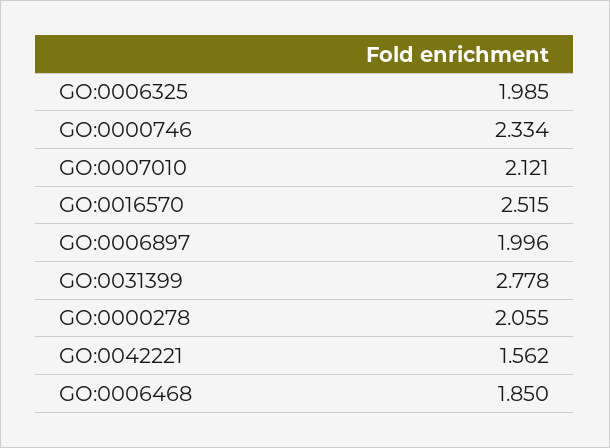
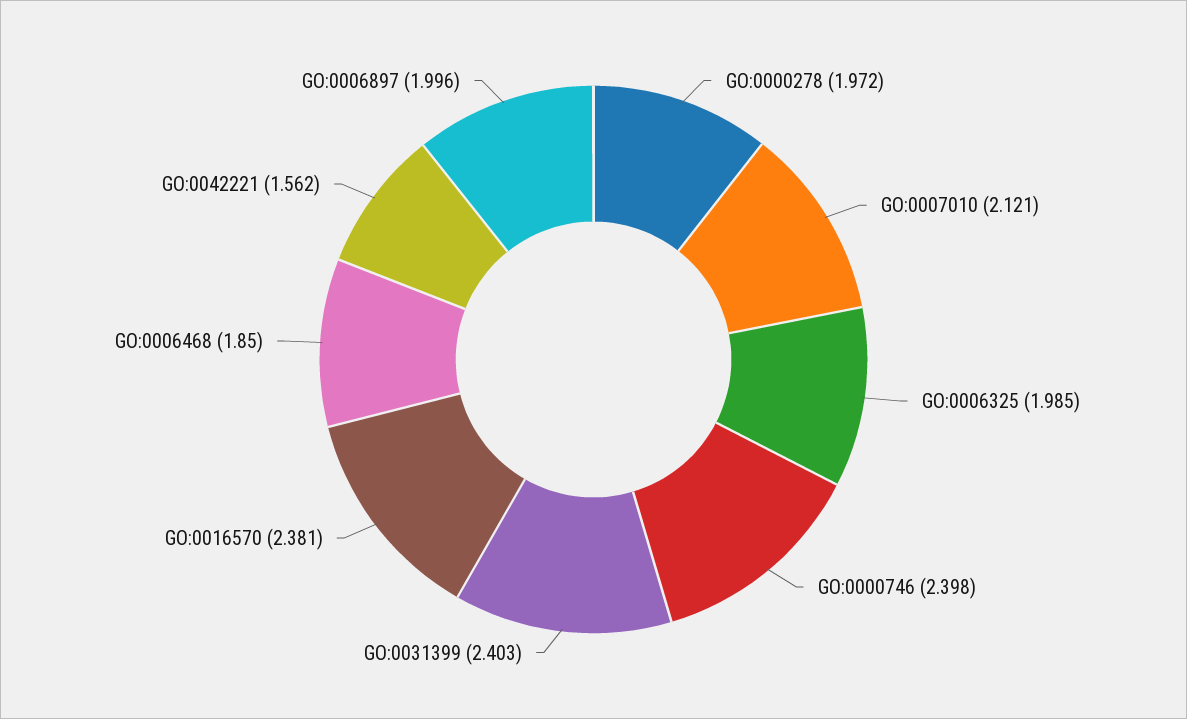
GO:0000746: 2.334 -> 2.398
GO:0016570: 2.515 -> 2.381
GO:0031399: 2.778 -> 2.403
GO:0000278: 2.055 -> 1.972

